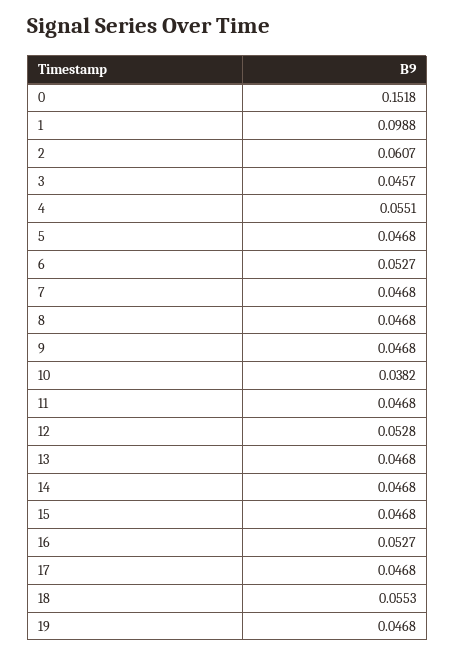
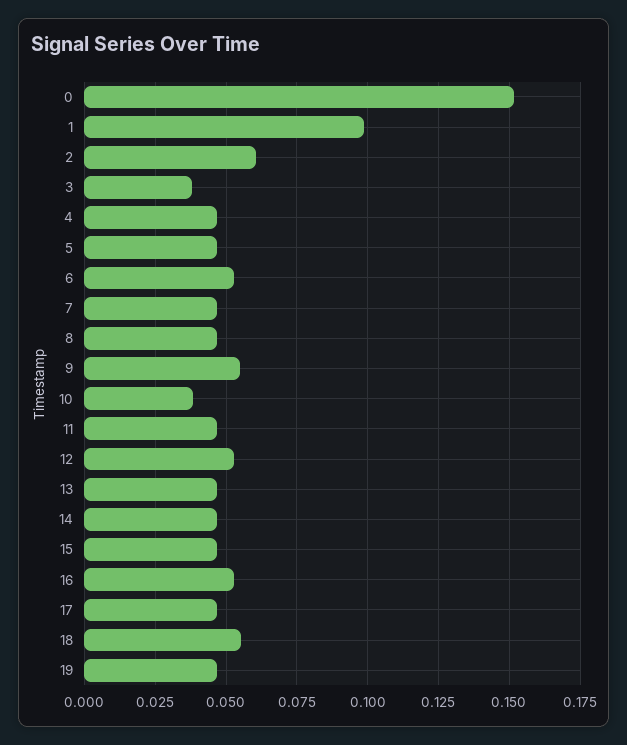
3: 0.0457 -> 0.0375
4: 0.0551 -> 0.0475
9: 0.0468 -> 0.055

